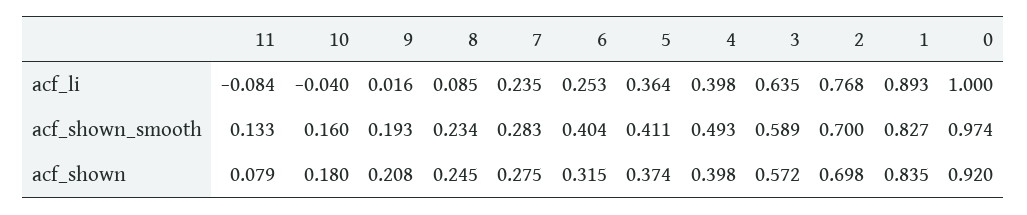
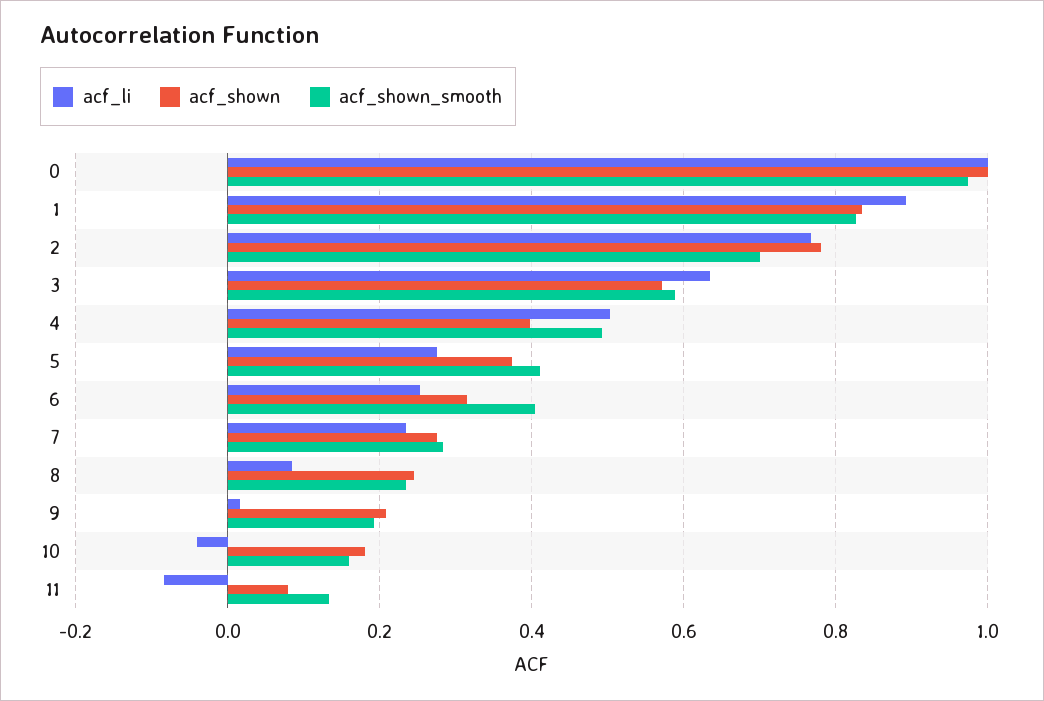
acf_li, 5: 0.364 -> 0.28
acf_li, 4: 0.398 -> 0.5
acf_shown, 2: 0.698 -> 0.78
acf_shown, 0: 0.92 -> 1

